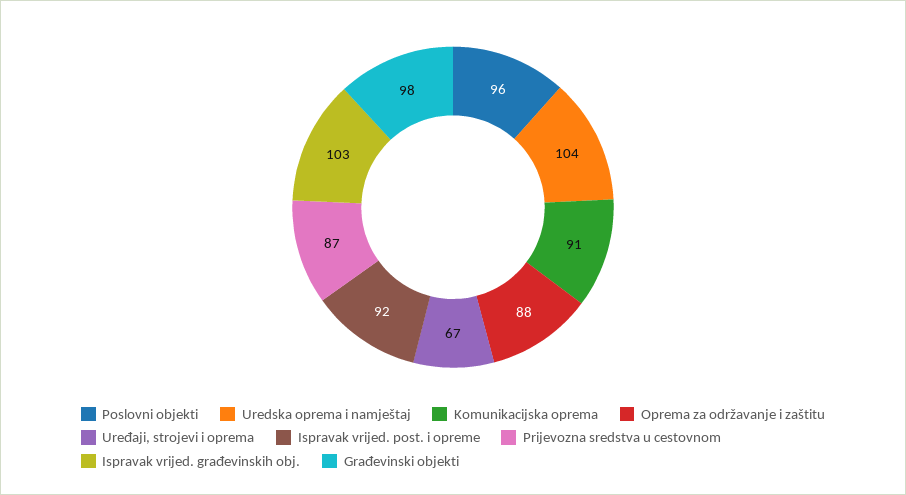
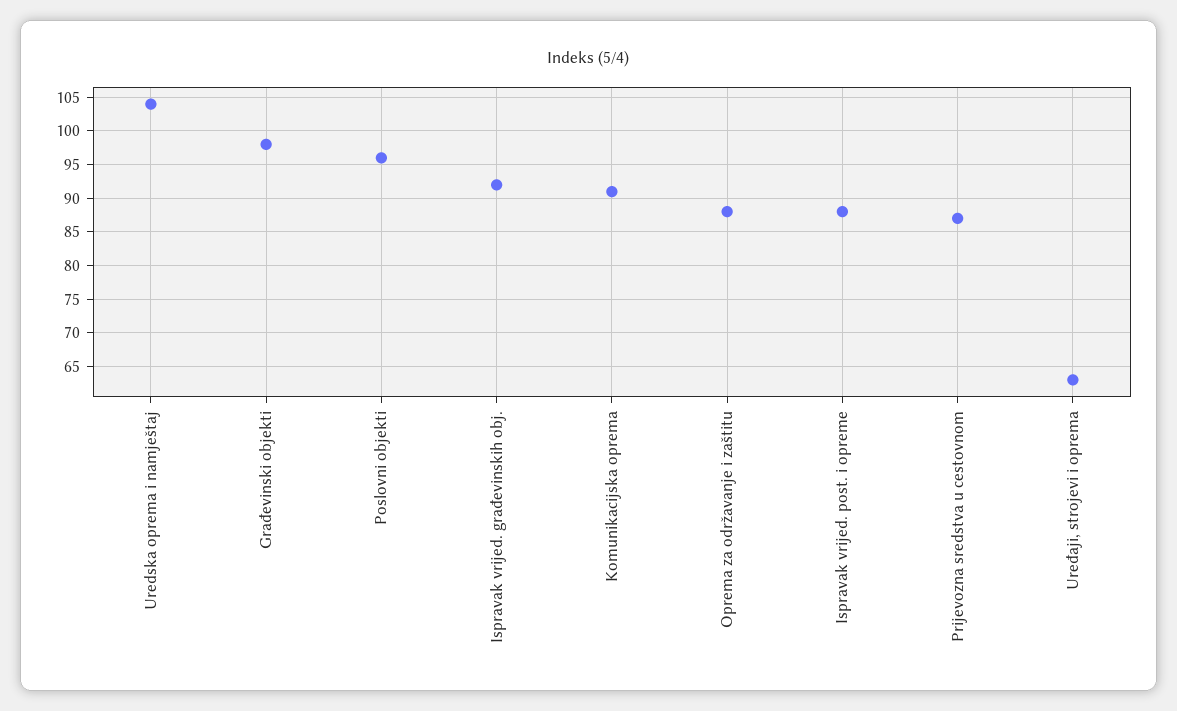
Uređaji, strojevi i oprema: 67 -> 63
Ispravak vrijed. post. i opreme: 92 -> 88
Ispravak vrijed. građevinskih obj.: 103 -> 92

